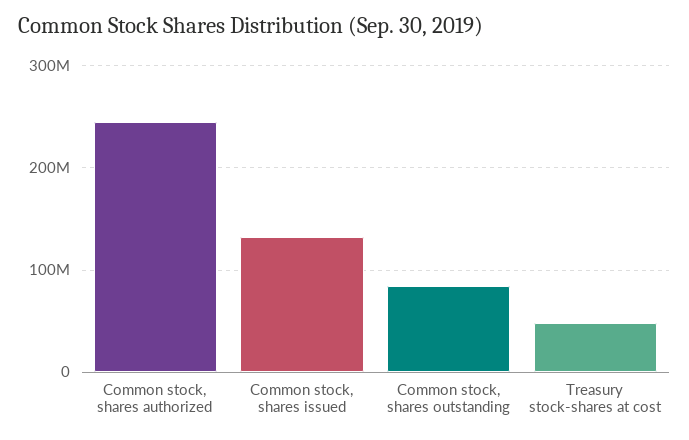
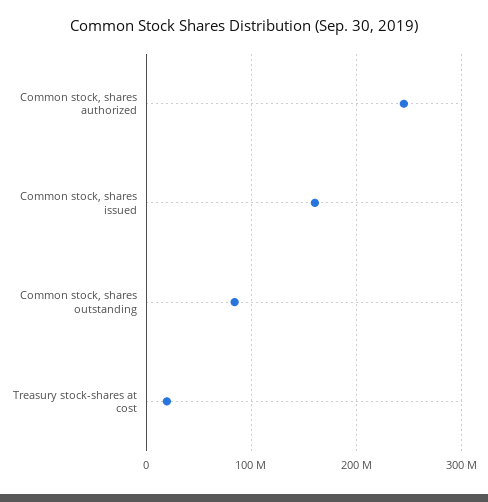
Common stock, shares issued: 130000000 -> 160000000
Treasury stock-shares at cost: 50000000 -> 20000000

